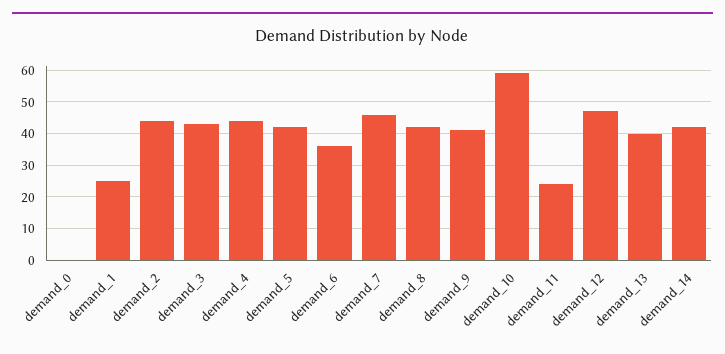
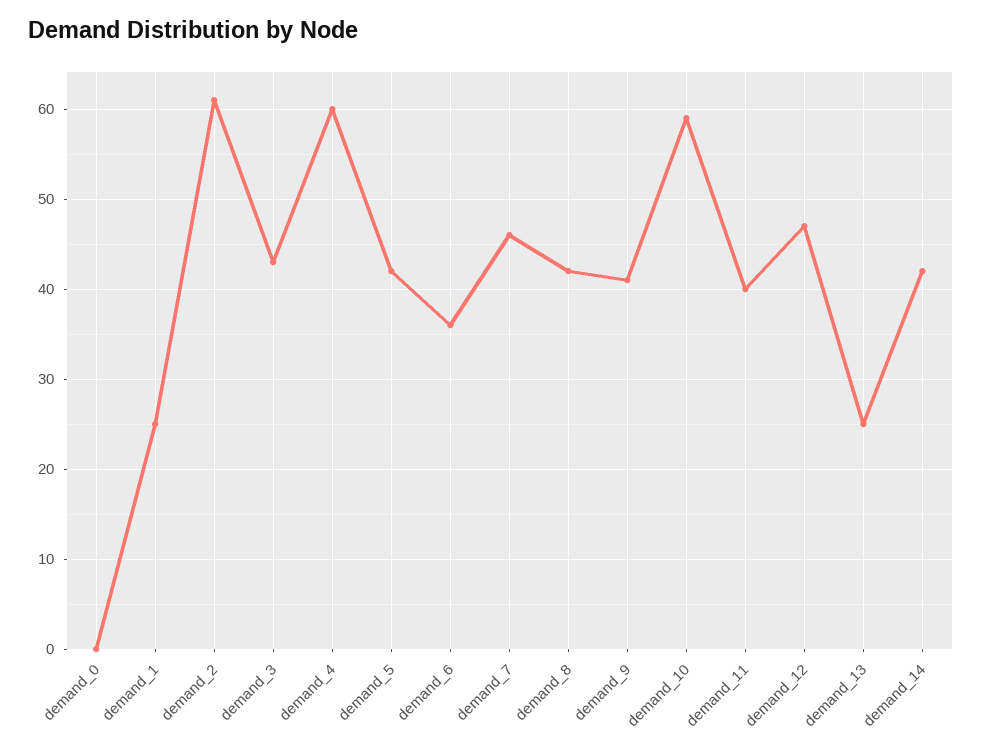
demand_2: 45 -> 61
demand_4: 45 -> 60
demand_11: 25 -> 40
demand_13: 40 -> 25

